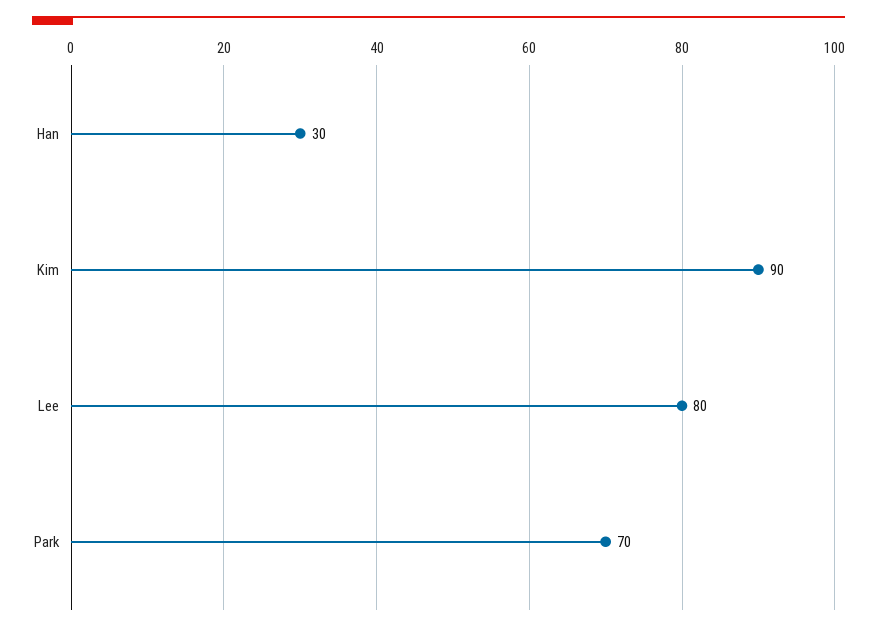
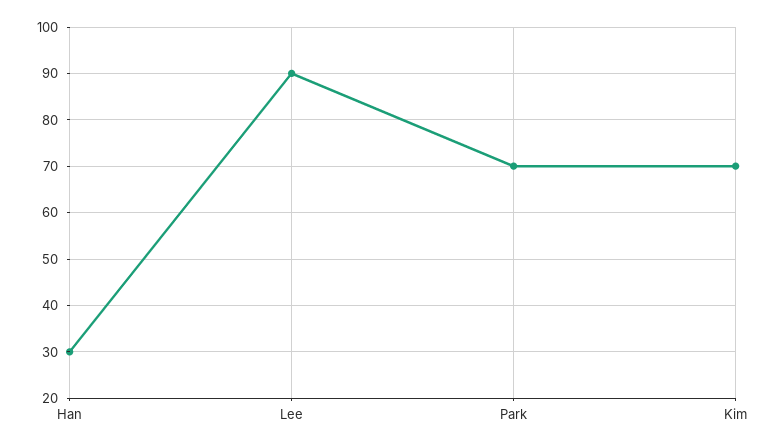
Kim: 90 -> 70
Lee: 80 -> 90

